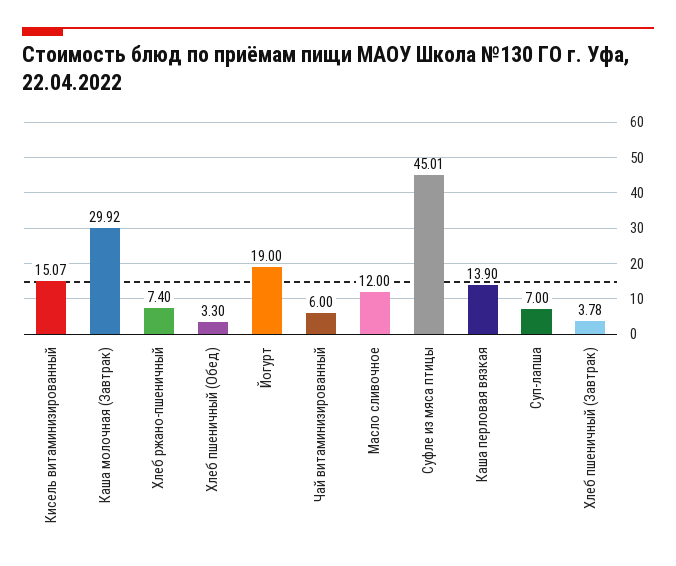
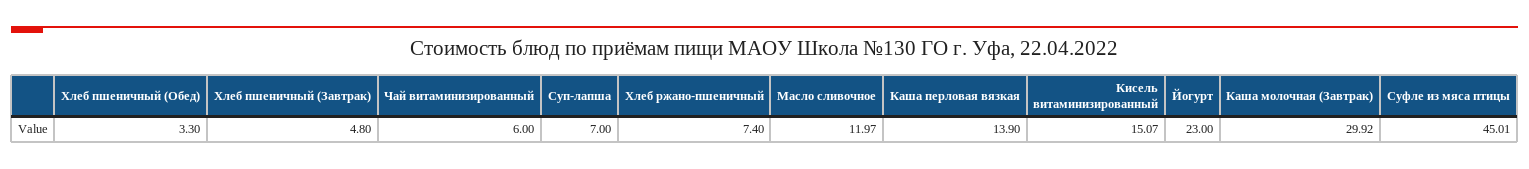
Йогурт: 19 -> 23
Масло сливочное: 12 -> 11.97
Хлеб пшеничный (Завтрак): 3.78 -> 4.8

